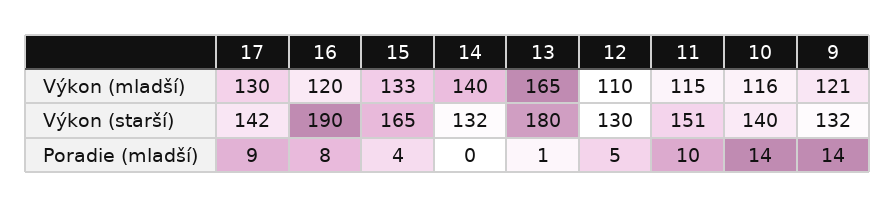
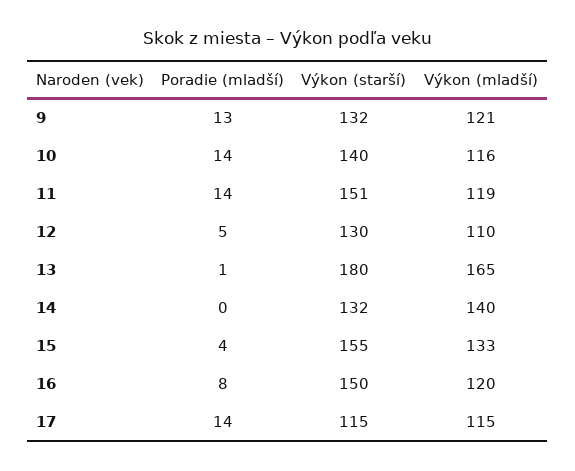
17, Výkon (mladší): 130 -> 115
11, Výkon (mladší): 115 -> 119
17, Výkon (starší): 142 -> 115
16, Výkon (starší): 190 -> 150
15, Výkon (starší): 165 -> 155
17, Poradie (mladší): 9 -> 14
11, Poradie (mladší): 10 -> 14
9, Poradie (mladší): 14 -> 13

